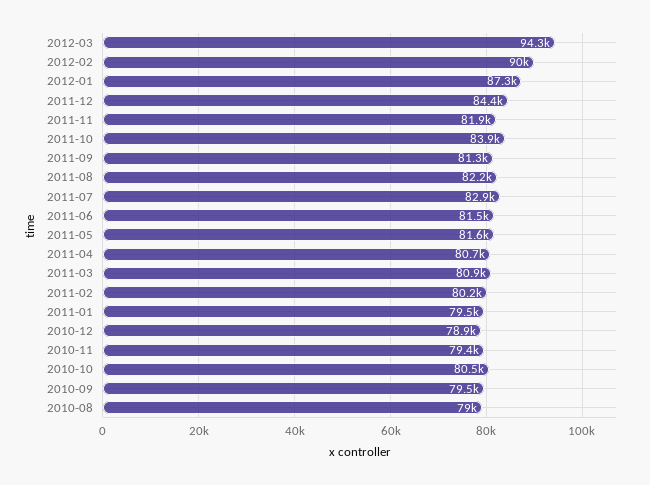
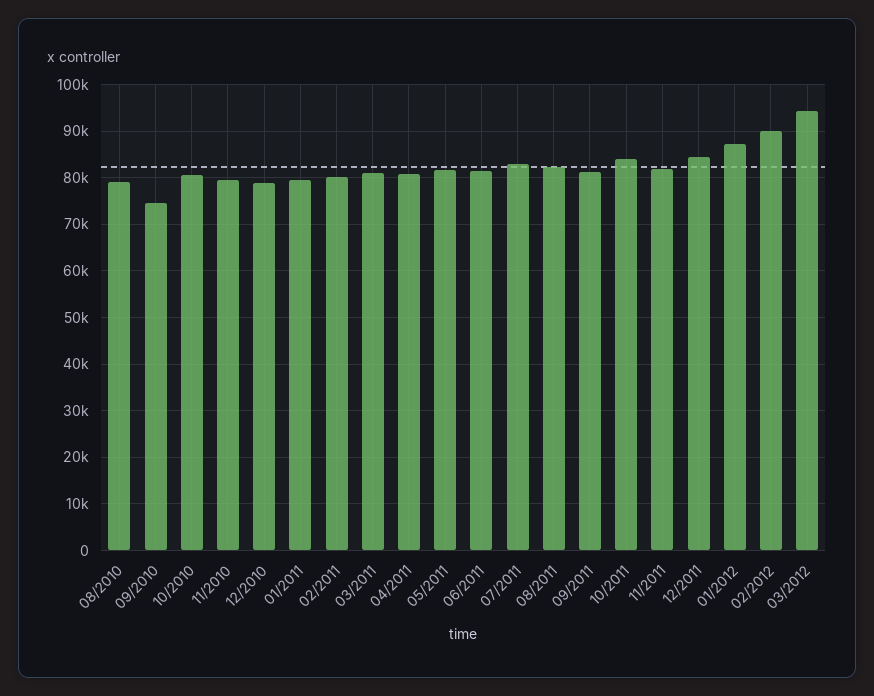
2010-09: 79500 -> 74000

